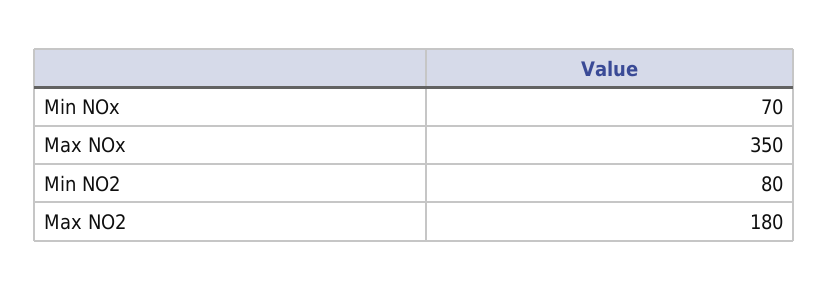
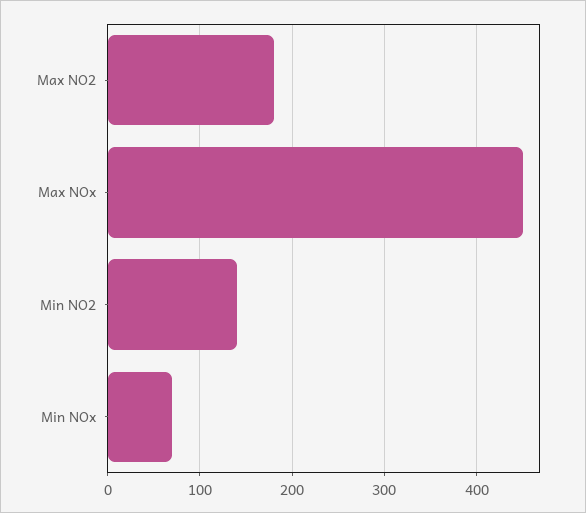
Max NOx: 350 -> 450
Min NO2: 80 -> 140

